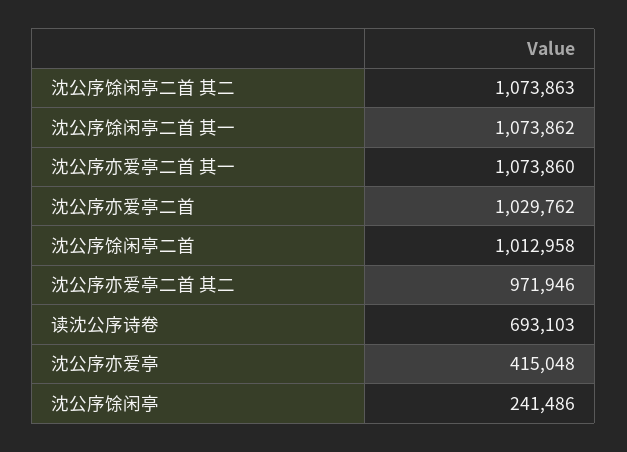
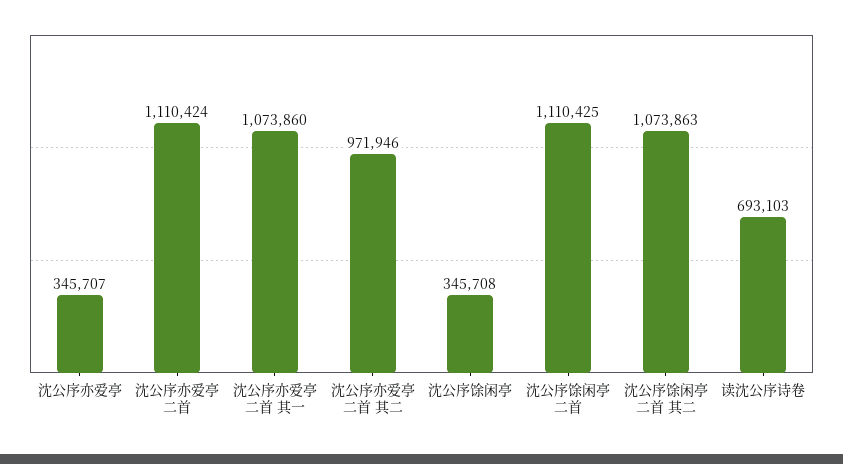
沈公序馀闲亭二首 其一: 1073862 -> none
沈公序亦爱亭二首: 1029762 -> 1110424
沈公序馀闲亭二首: 1012958 -> 1110425
沈公序亦爱亭: 415048 -> 345707
沈公序馀闲亭: 241486 -> 345708

